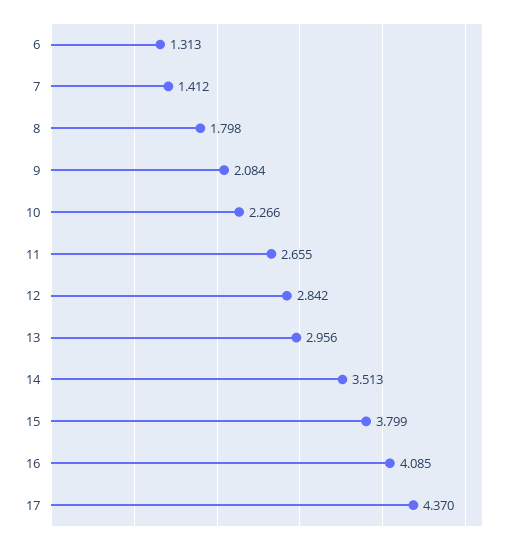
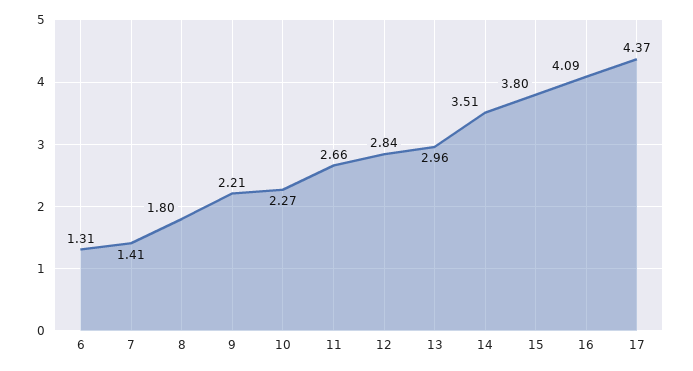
9: 2.084 -> 2.21

